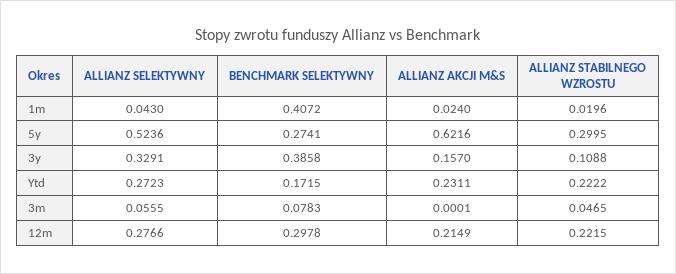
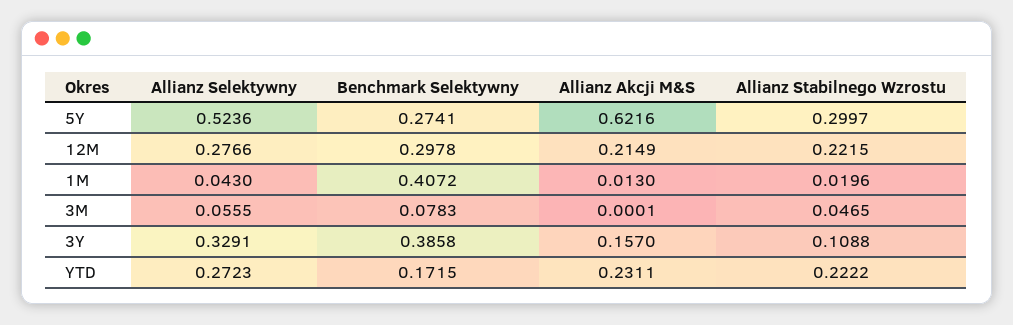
ALLIANZ AKCJI M&S, 1m: 0.024 -> 0.013
ALLIANZ STABILNEGO WZROSTU, 5y: 0.2995 -> 0.2997

